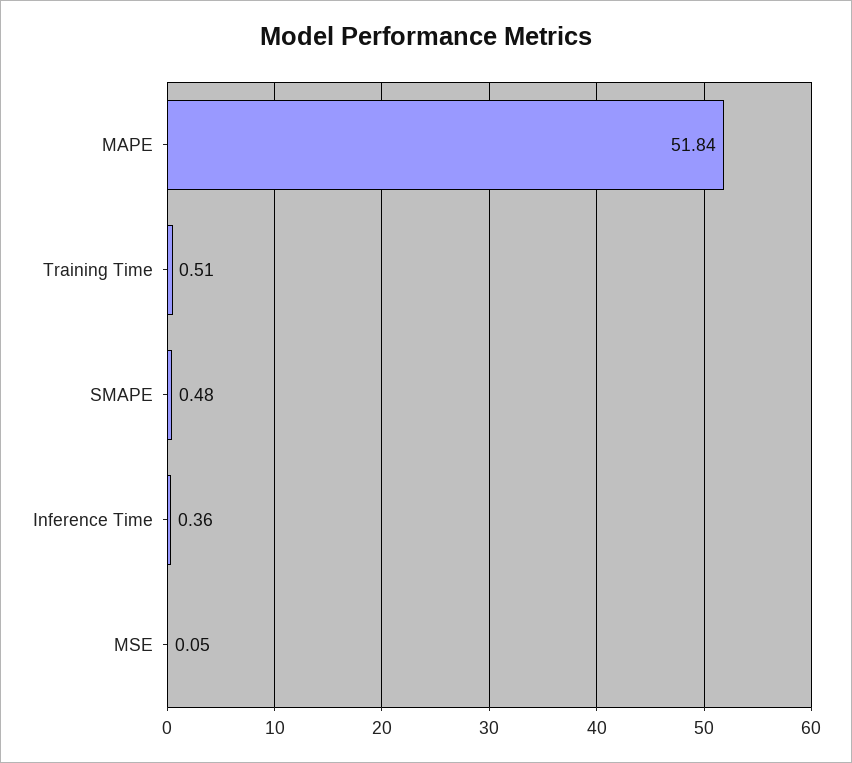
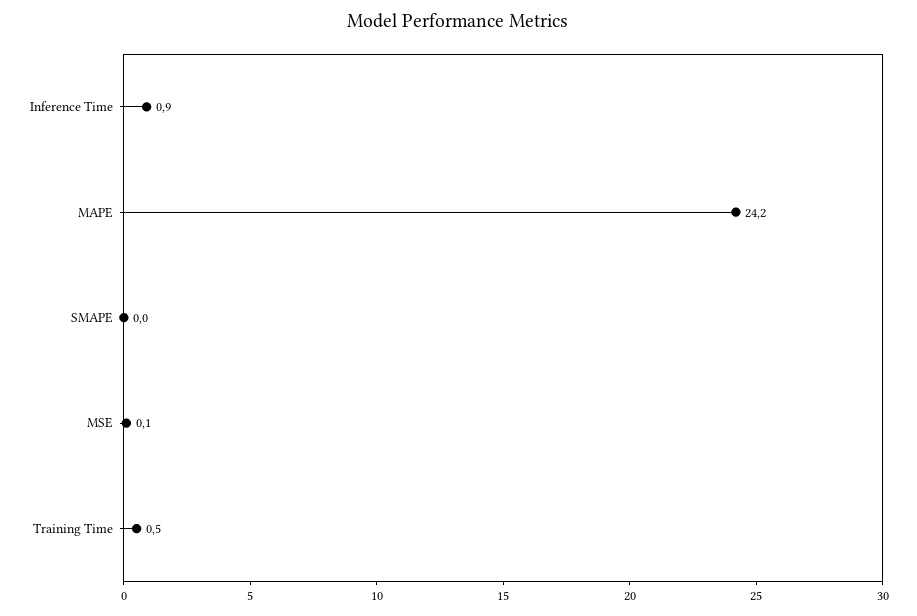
MAPE: 51.84 -> 24.2
SMAPE: 0.48 -> 0
Inference Time: 0.36 -> 0.9

